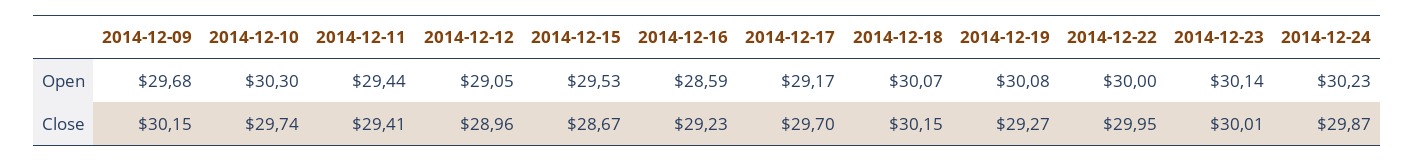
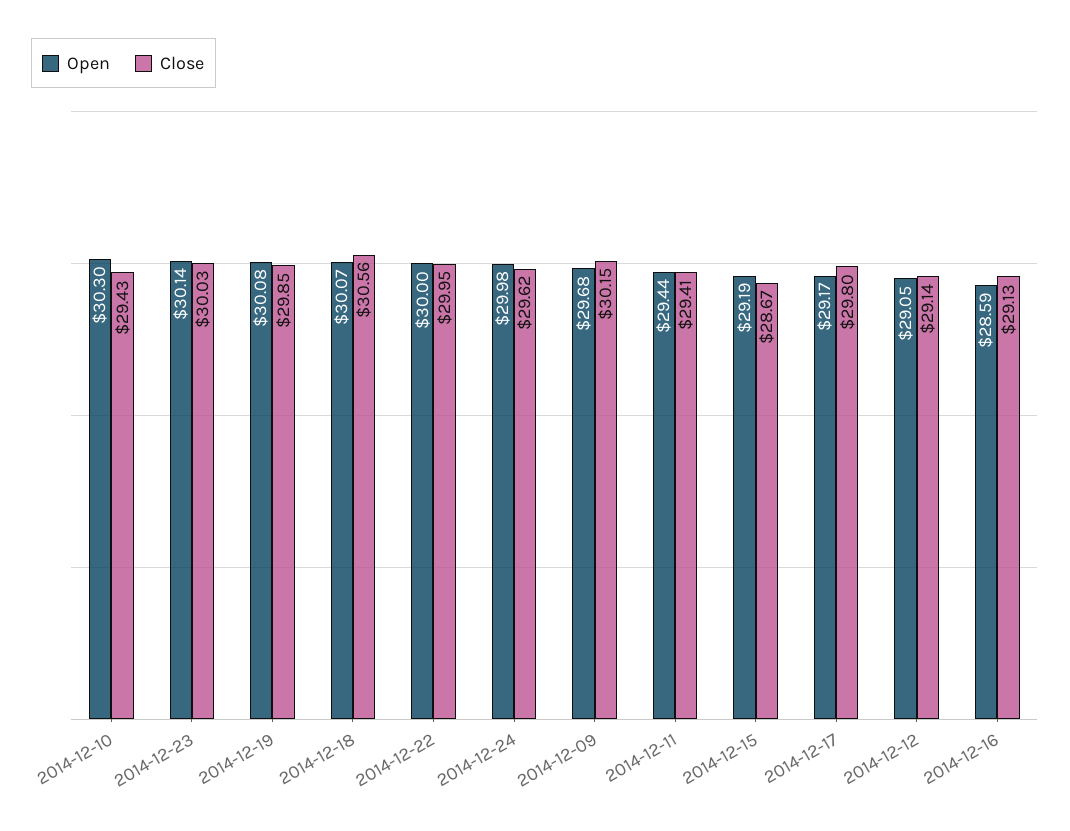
Open, 2014-12-15: 29.53 -> 29.19
Open, 2014-12-24: 30.23 -> 29.98
Close, 2014-12-10: 29.74 -> 29.43
Close, 2014-12-12: 28.96 -> 29.14
Close, 2014-12-16: 29.23 -> 29.13
Close, 2014-12-17: 29.7 -> 29.8
Close, 2014-12-18: 30.15 -> 30.56
Close, 2014-12-19: 29.27 -> 29.85
Close, 2014-12-23: 30.01 -> 30.03
Close, 2014-12-24: 29.87 -> 29.62

